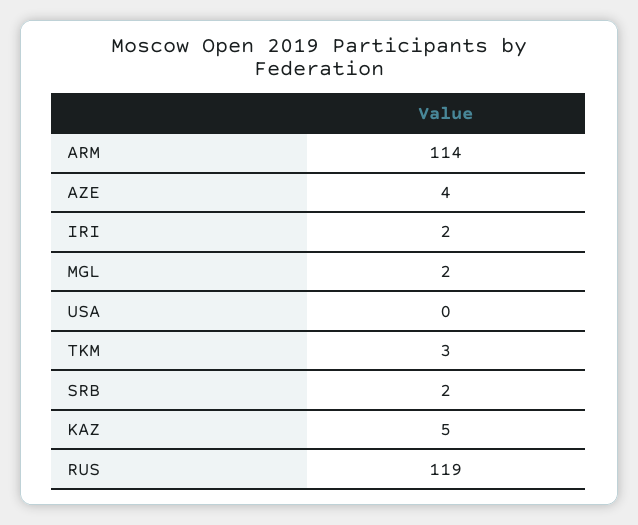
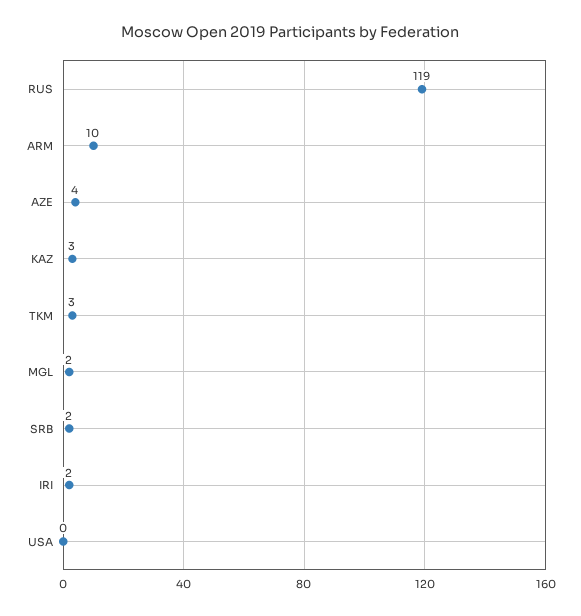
ARM: 114 -> 10
KAZ: 5 -> 3

